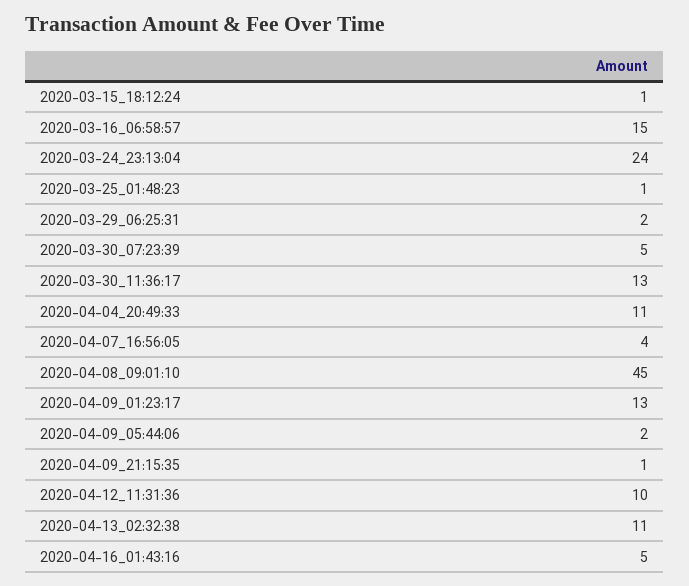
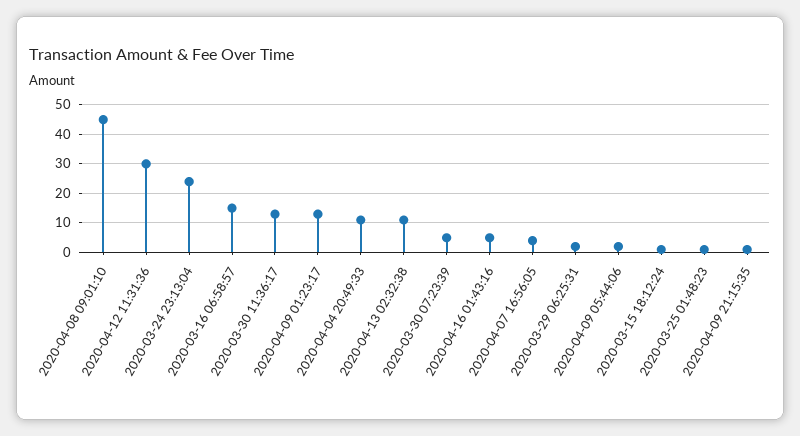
2020-04-12_11:31:36: 10 -> 30

